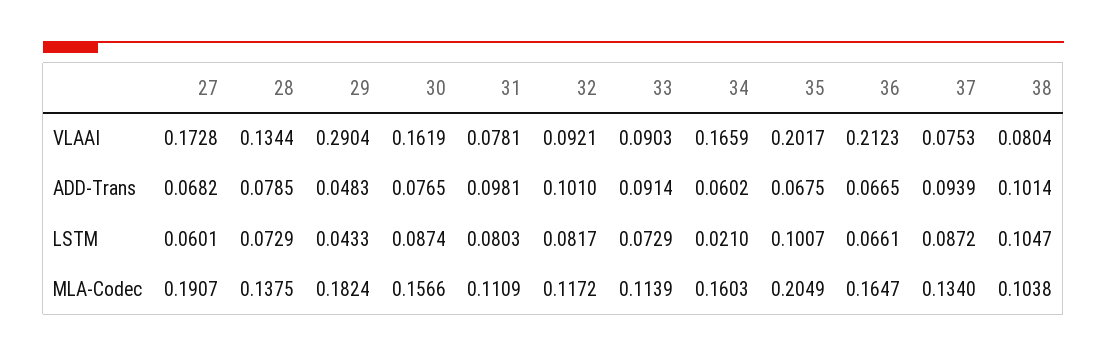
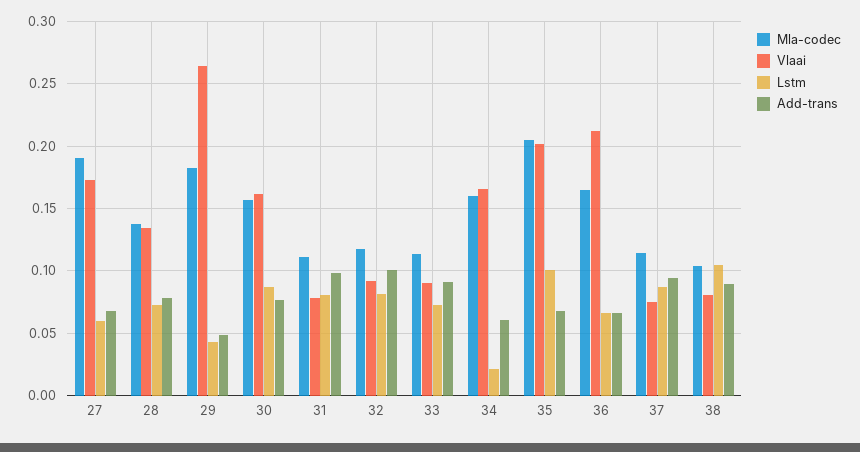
VLAAI, 29: 0.2904 -> 0.265
ADD-Trans, 38: 0.1014 -> 0.09
MLA-Codec, 37: 0.134 -> 0.115

